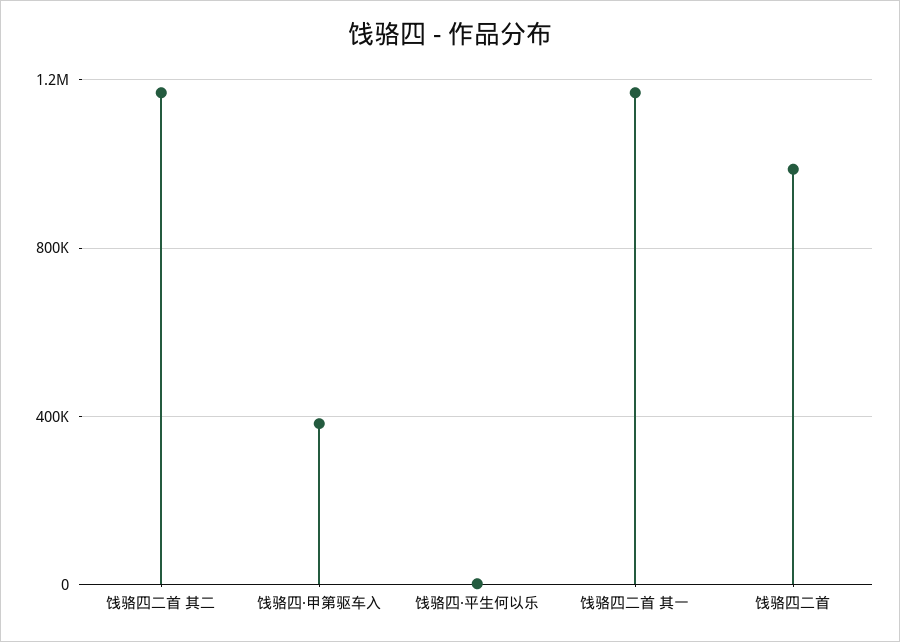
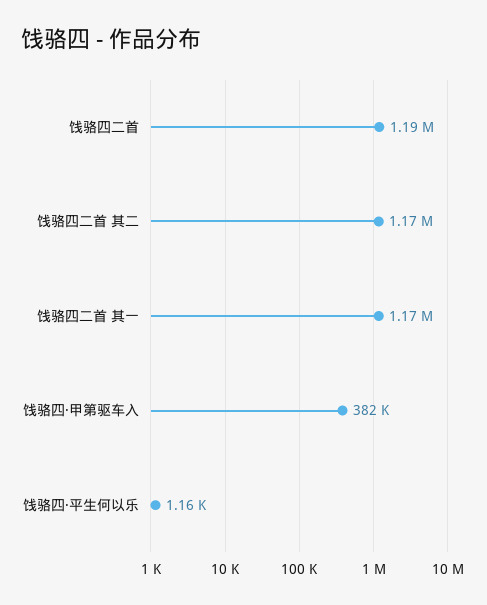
饯骆四二首: 1000000 -> 1190000

